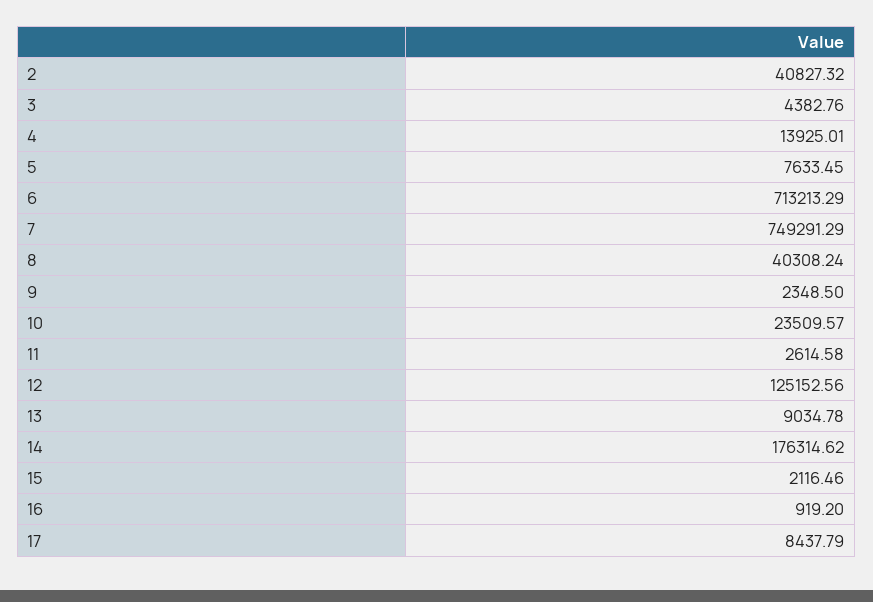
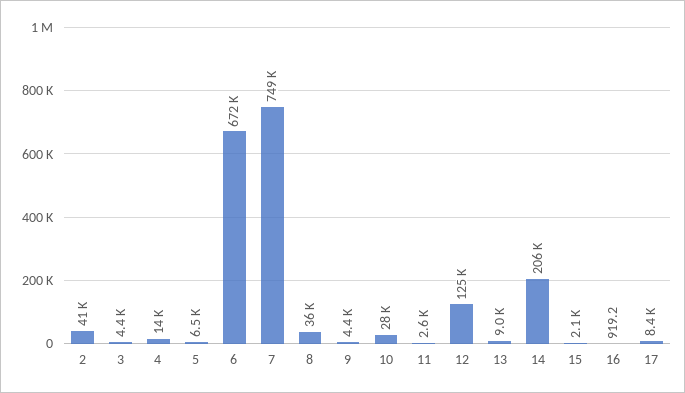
5: 7633.45 -> 6500
6: 713213.29 -> 672000
8: 40308.24 -> 36000
9: 2348.5 -> 4400
10: 23509.57 -> 28000
14: 176314.62 -> 206000

